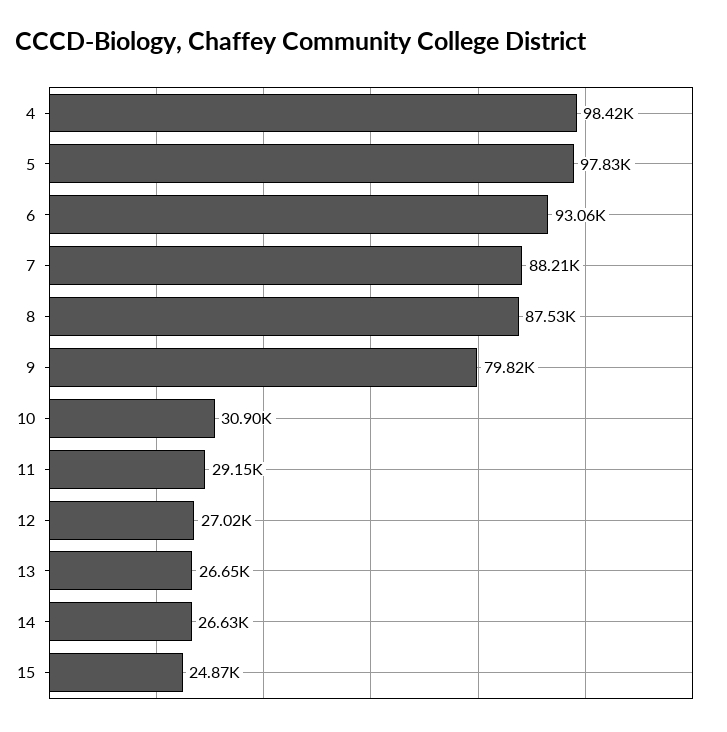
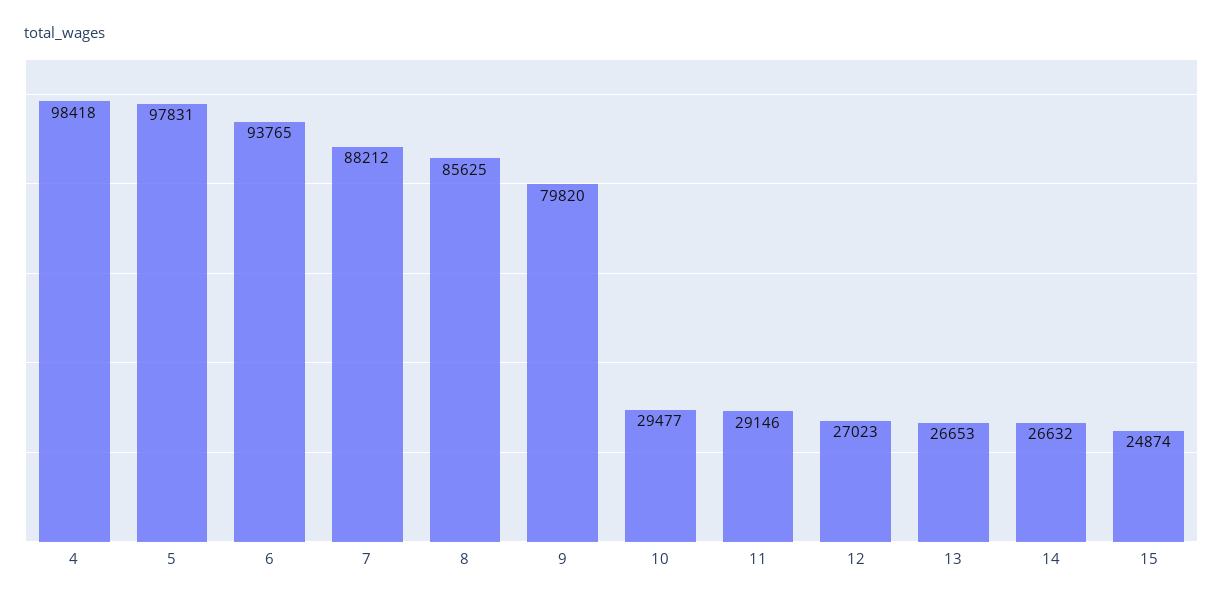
6: 93060 -> 93765
8: 87530 -> 85625
10: 30900 -> 29477

